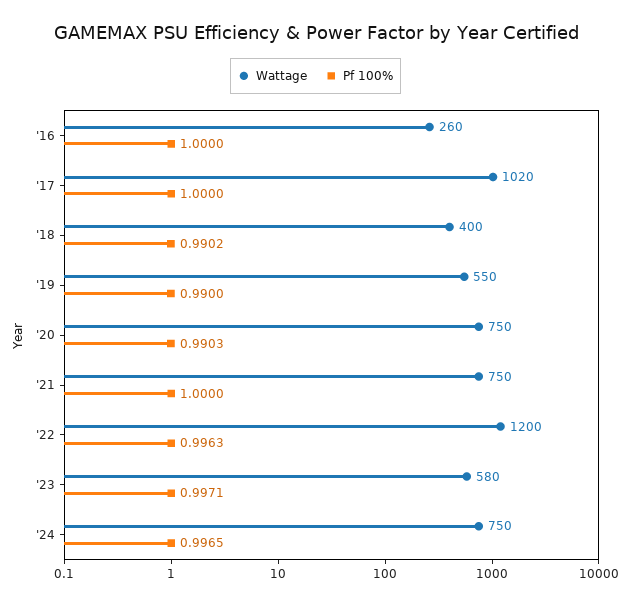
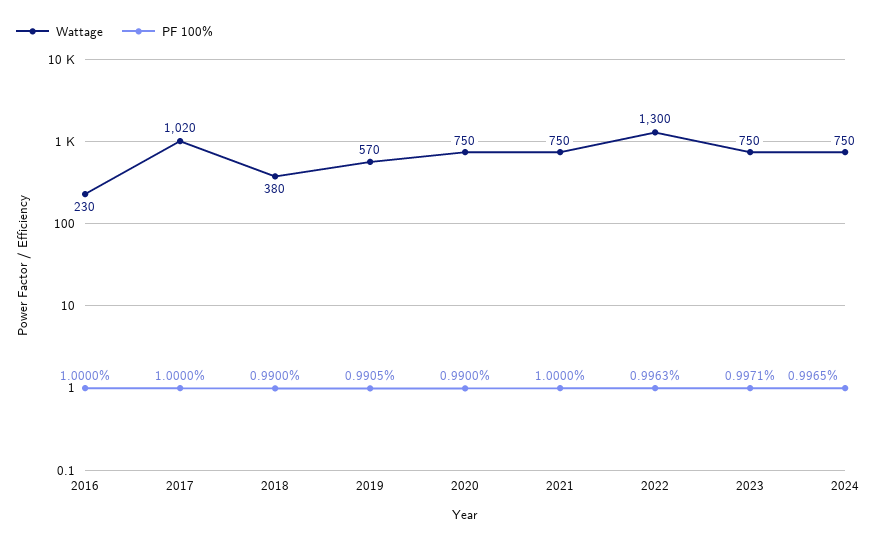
Wattage, '16: 260 -> 230
Wattage, '18: 400 -> 380
Pf 100%, '18: 0.9902 -> 0.99
Wattage, '19: 550 -> 570
Pf 100%, '19: 0.99 -> 0.9905
Pf 100%, '20: 0.9903 -> 0.99
Wattage, '22: 1200 -> 1300
Wattage, '23: 580 -> 750

